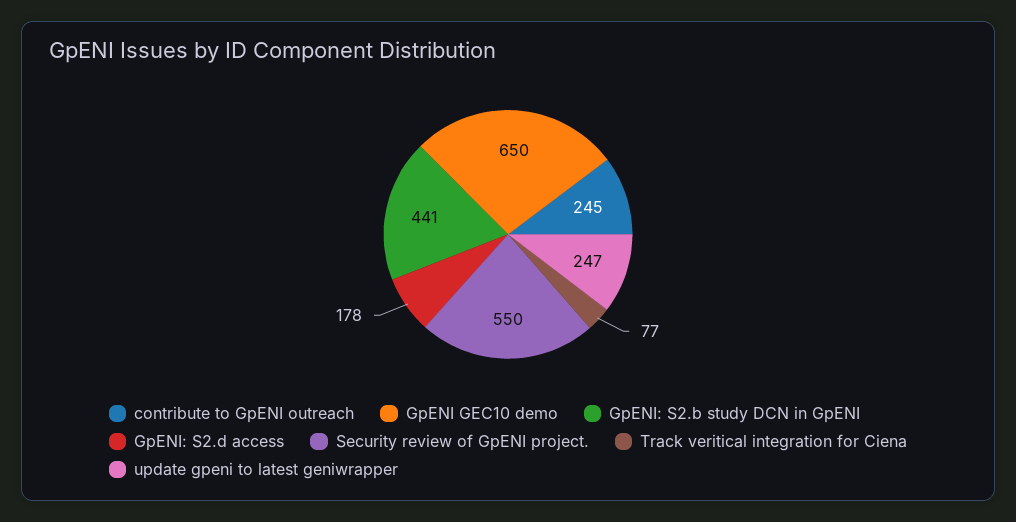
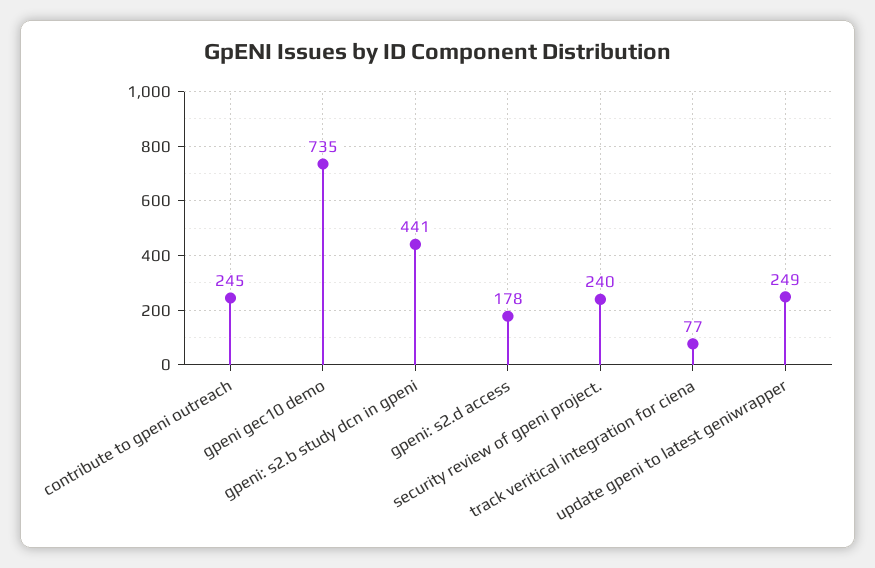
GpENI GEC10 demo: 650 -> 735
Security review of GpENI project.: 550 -> 240
update gpeni to latest geniwrapper: 247 -> 249

